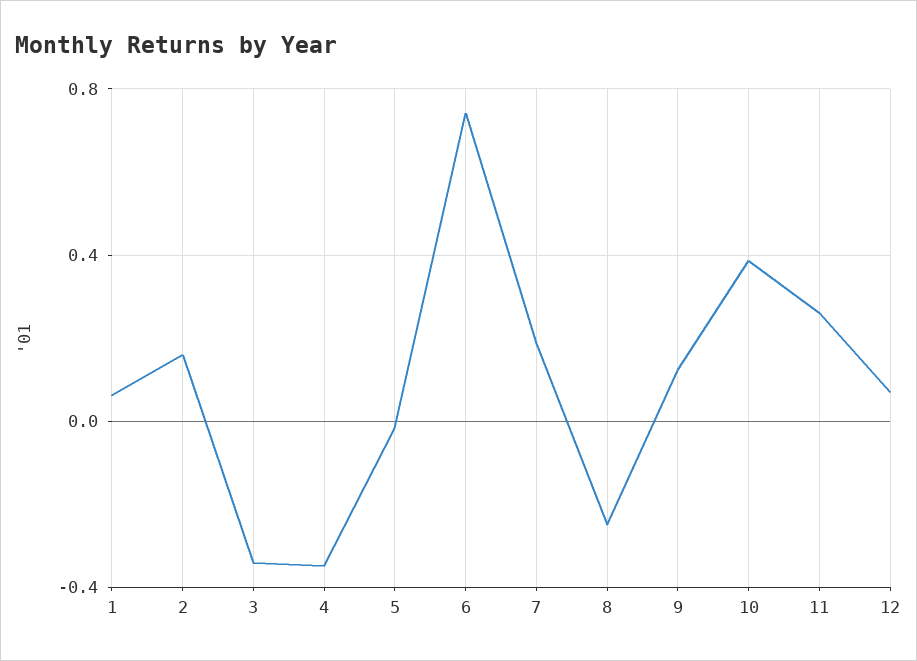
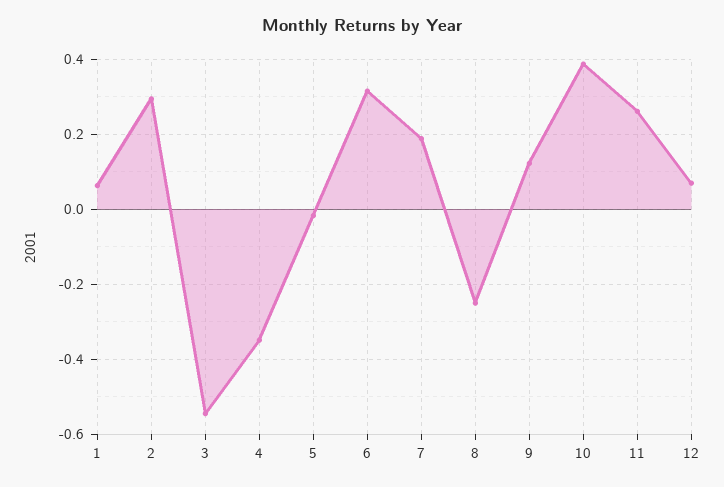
2: 0.15 -> 0.3
3: -0.35 -> -0.54
6: 0.75 -> 0.32

